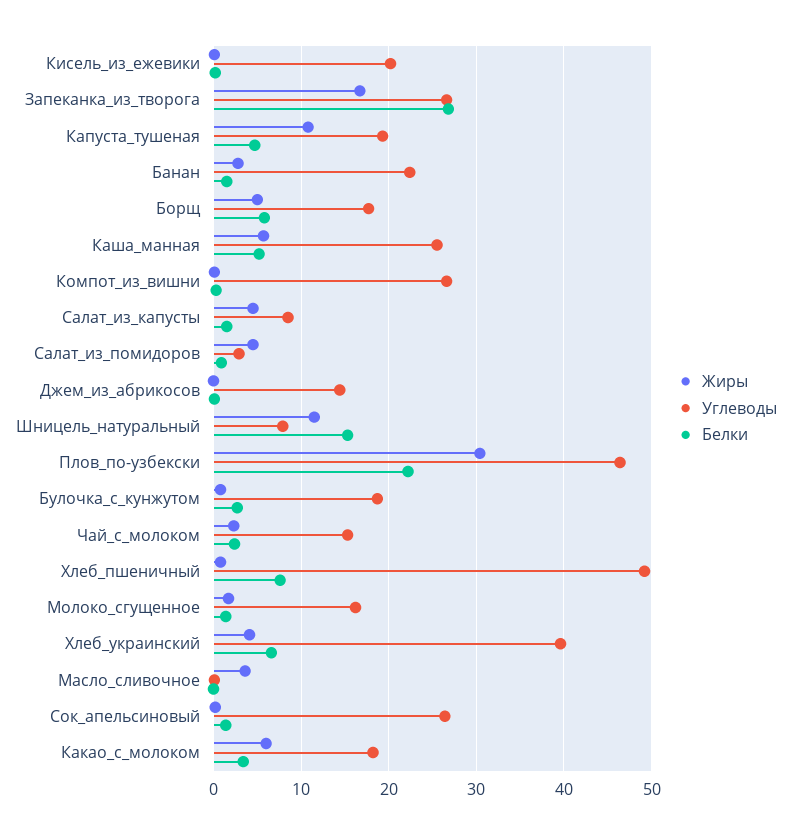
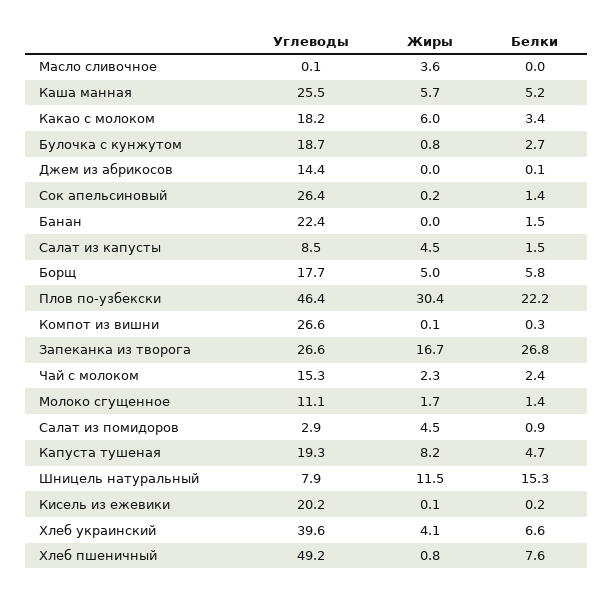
Жиры, Капуста_тушеная: 11 -> 8.2
Жиры, Банан: 3 -> 0
Углеводы, Молоко_сгущенное: 16 -> 11.1

